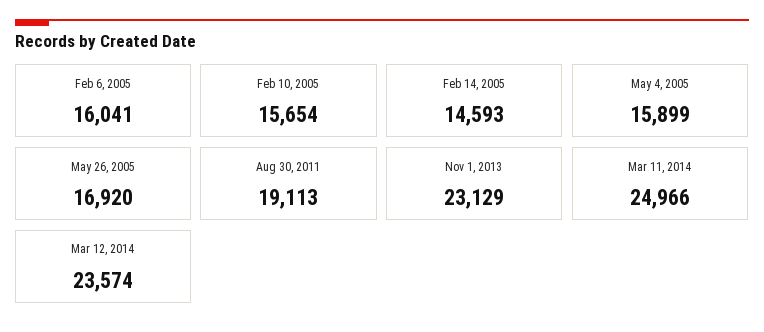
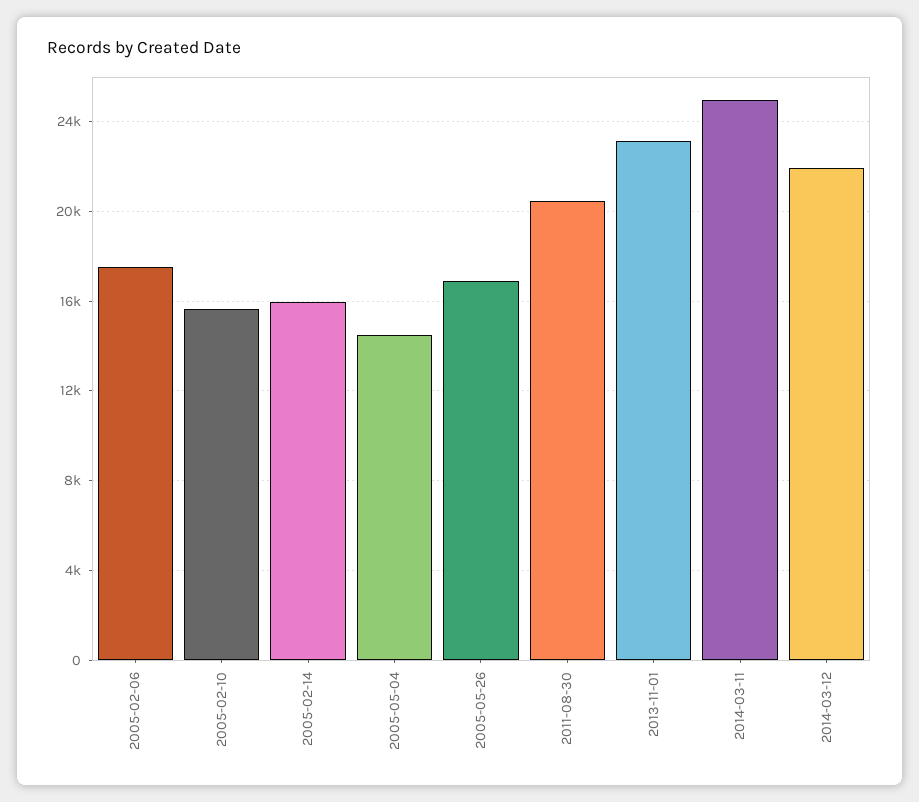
Feb 6, 2005: 16041 -> 17500
Feb 14, 2005: 14593 -> 16000
May 4, 2005: 15899 -> 14500
Aug 30, 2011: 19113 -> 20500
Mar 12, 2014: 23574 -> 22000

